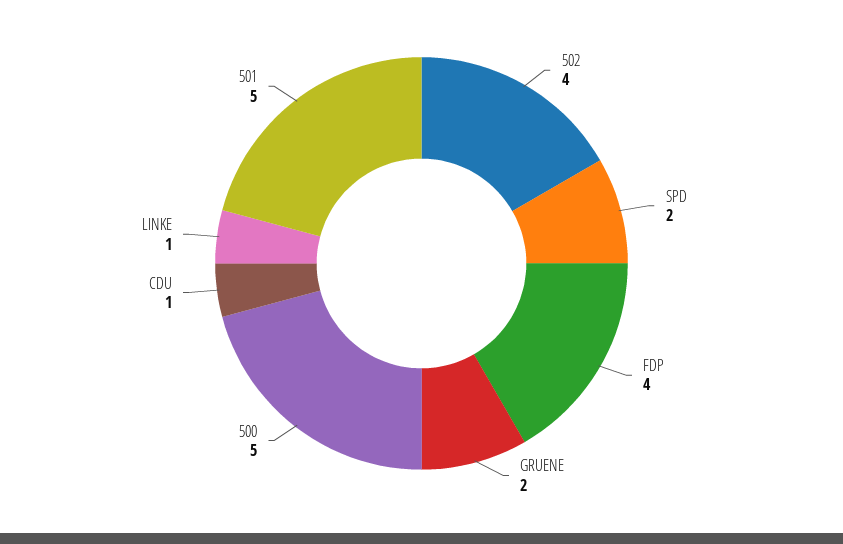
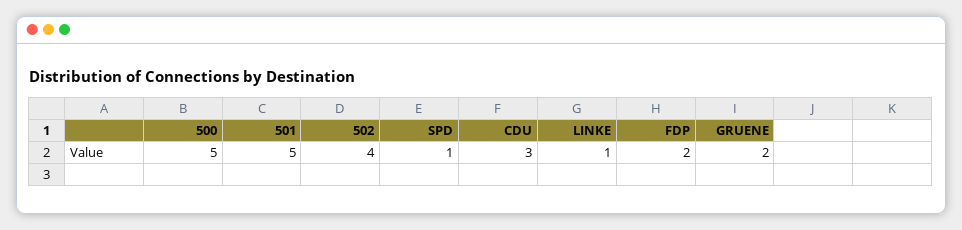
SPD: 2 -> 1
FDP: 4 -> 2
CDU: 1 -> 3

